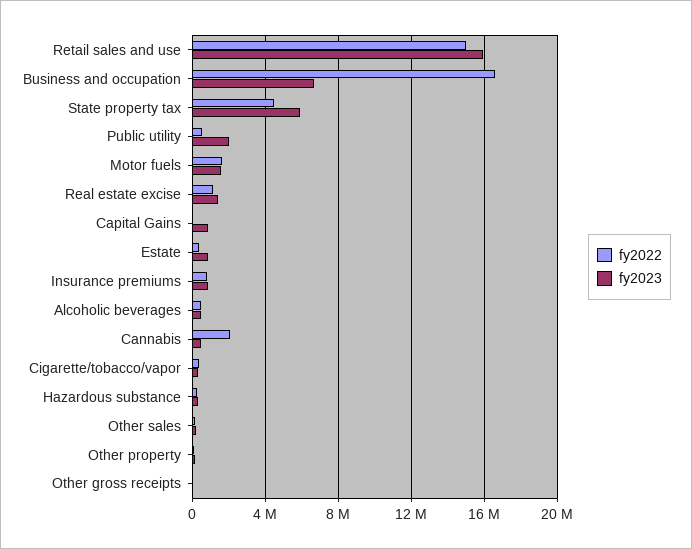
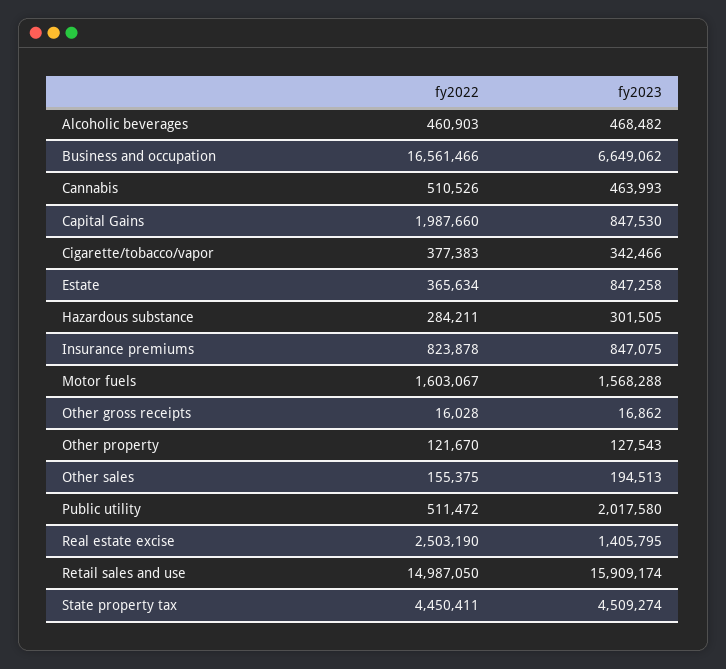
fy2023, State property tax: 6000000 -> 4509274
fy2022, Real estate excise: 1000000 -> 2503190
fy2022, Capital Gains: 0 -> 1987660
fy2022, Cannabis: 2000000 -> 510526

